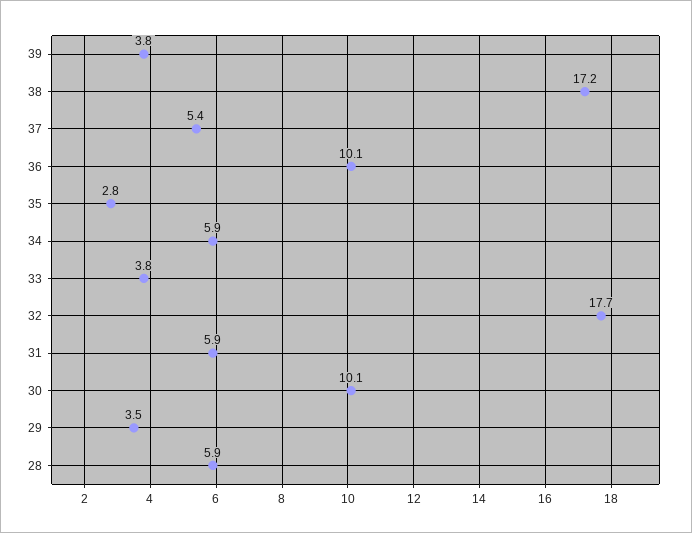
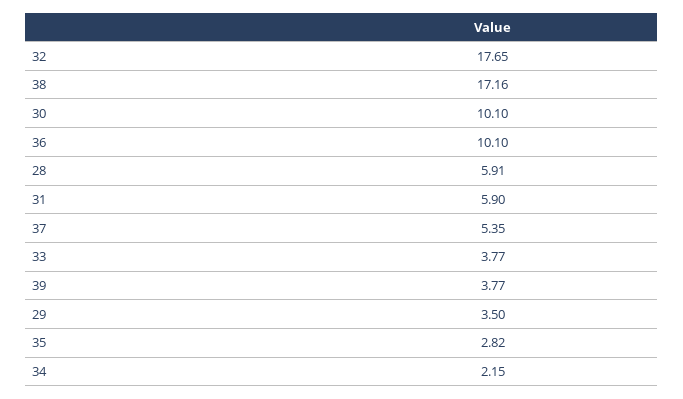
34: 5.9 -> 2.15

